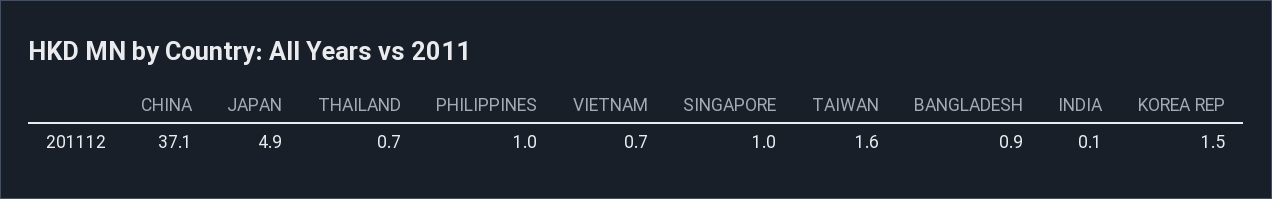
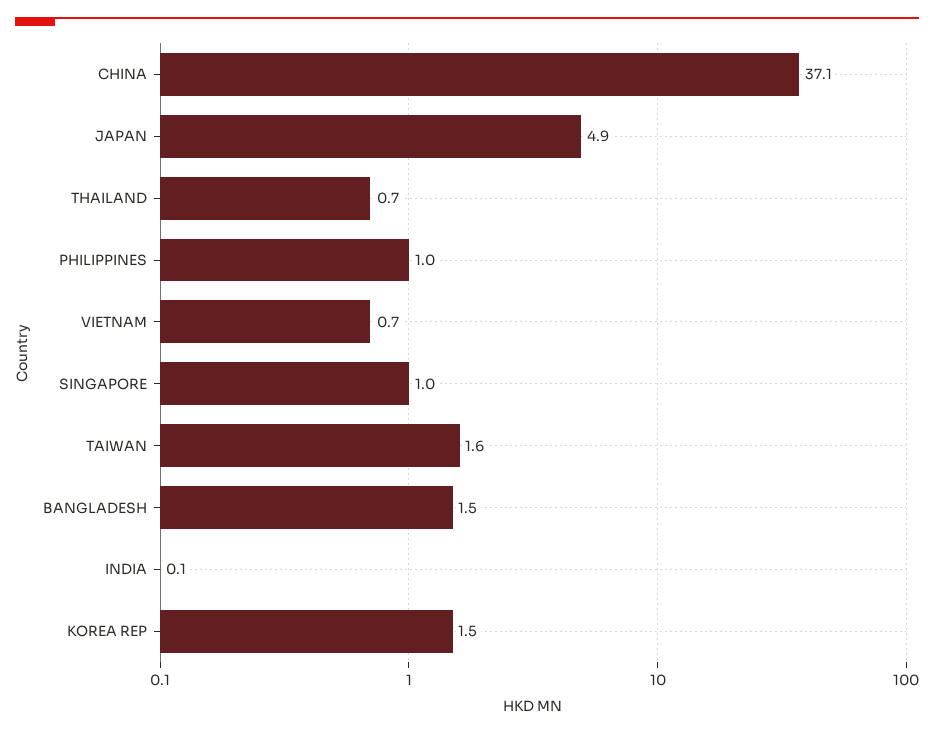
BANGLADESH: 0.9 -> 1.5

